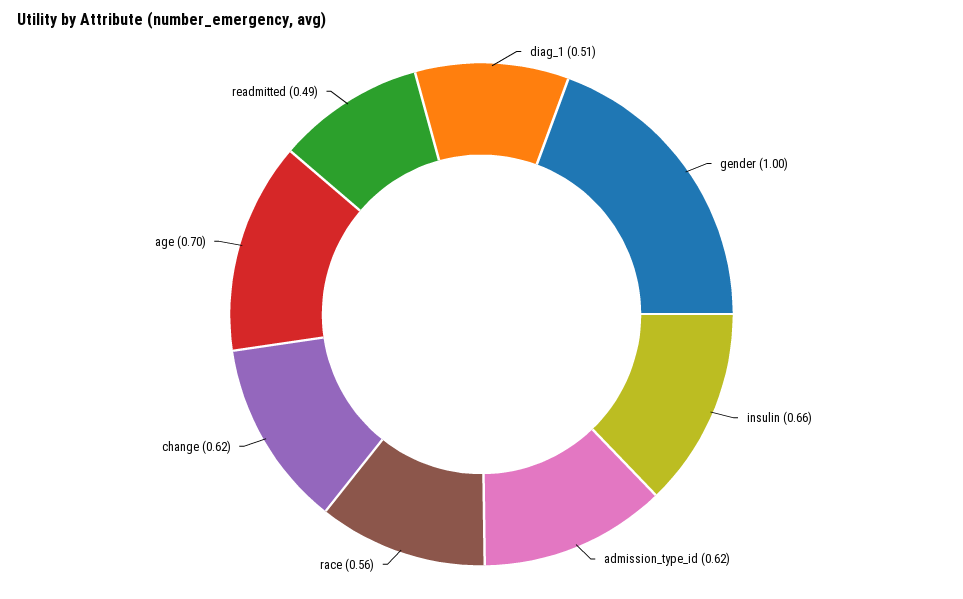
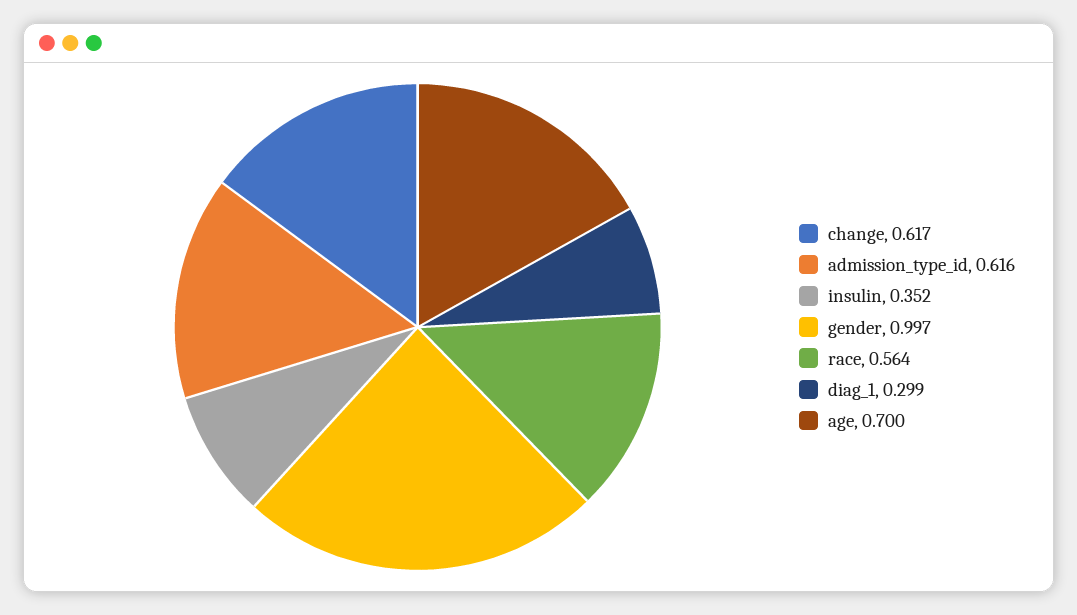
diag_1: 0.51 -> 0.299
insulin: 0.66 -> 0.352
readmitted: 0.49 -> none

